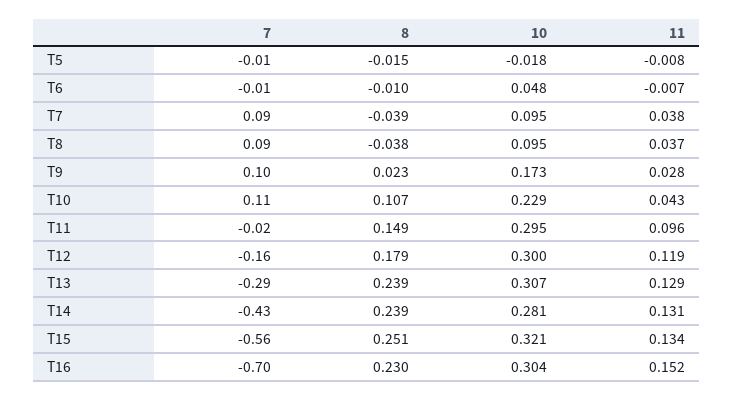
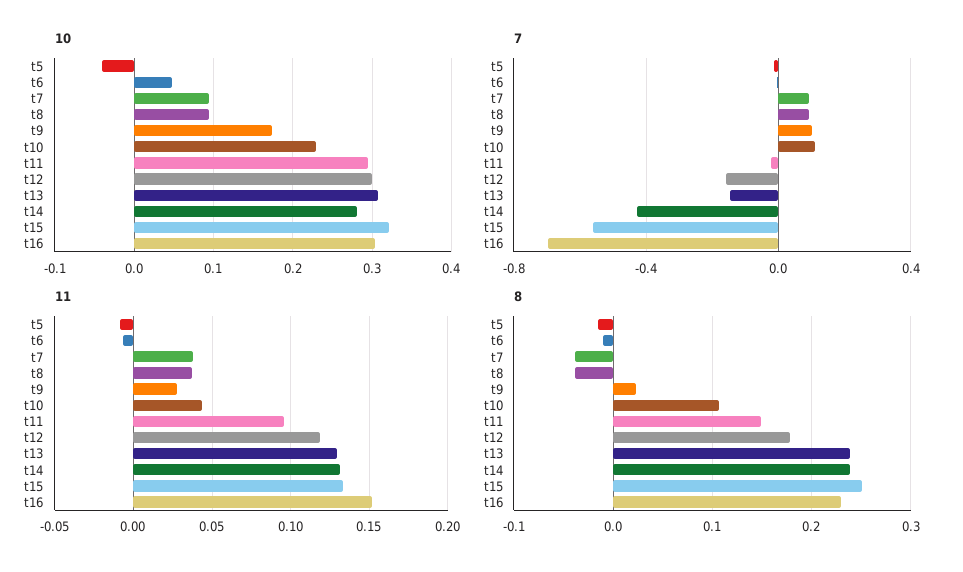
10, T5: -0.018 -> -0.04
7, T13: -0.29 -> -0.15

